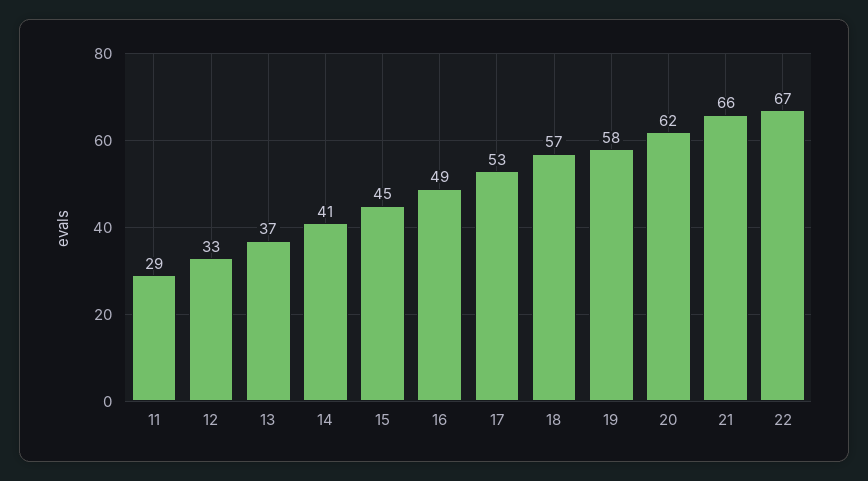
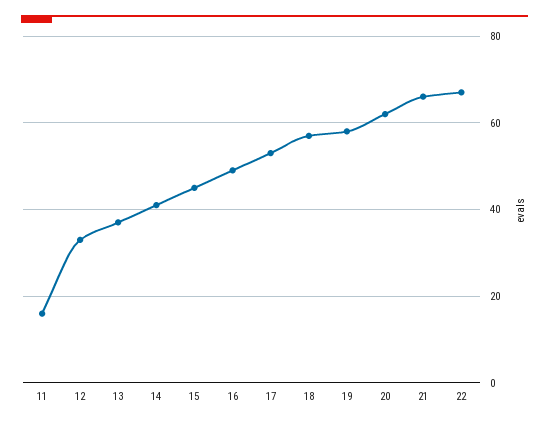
11: 29 -> 15

